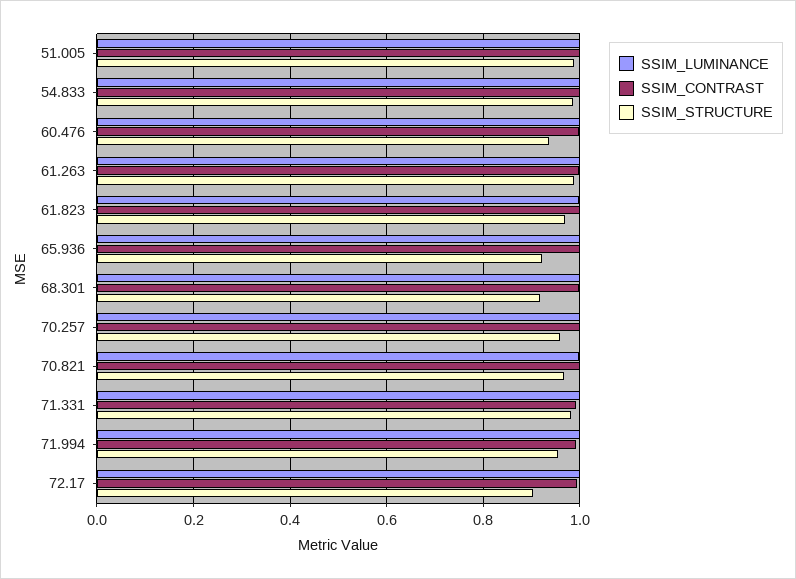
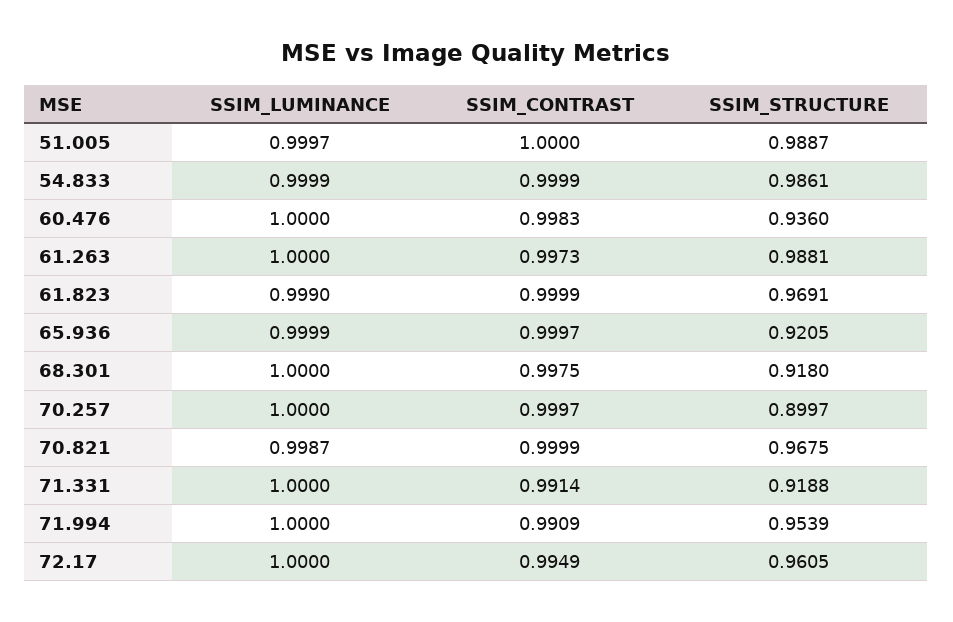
SSIM_STRUCTURE, 70.257: 0.96 -> 0.8997
SSIM_STRUCTURE, 71.331: 0.98 -> 0.9188
SSIM_STRUCTURE, 72.17: 0.9 -> 0.9605

